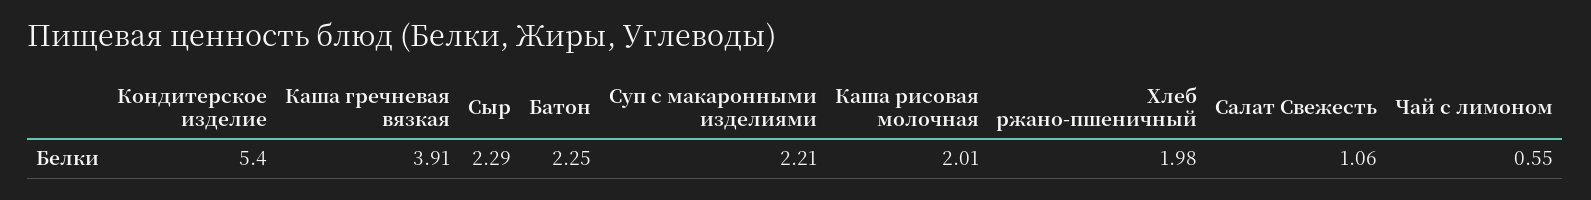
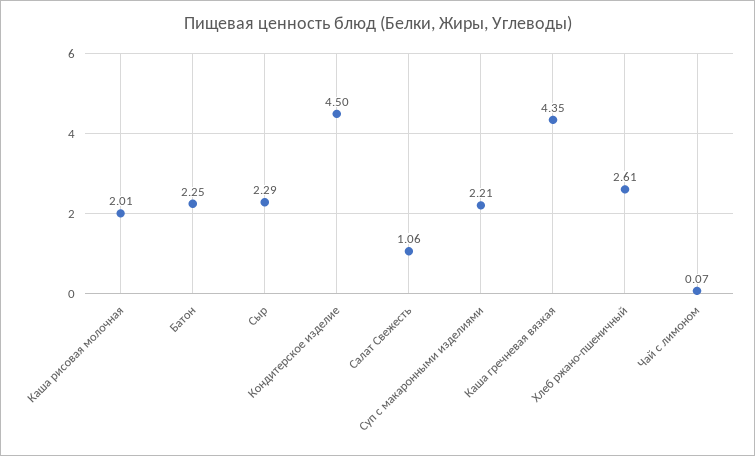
Кондитерское изделие: 5.4 -> 4.5
Каша гречневая вязкая: 3.91 -> 4.35
Хлеб ржано-пшеничный: 1.98 -> 2.61
Чай с лимоном: 0.55 -> 0.07

